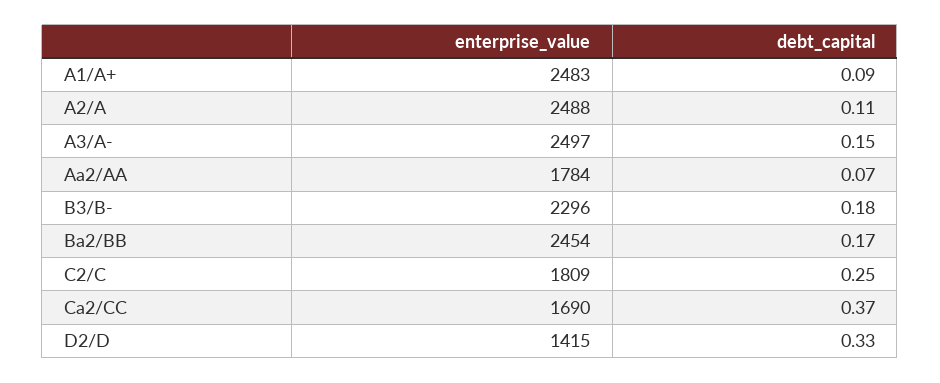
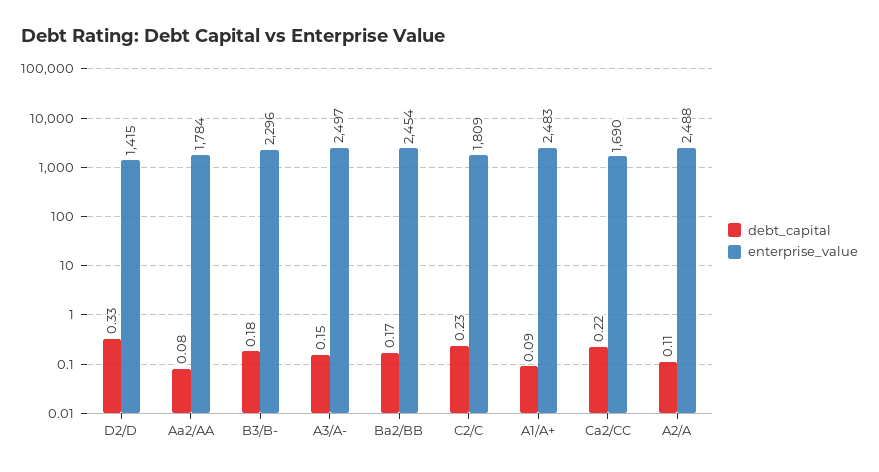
debt_capital, Aa2/AA: 0.07 -> 0.08
debt_capital, C2/C: 0.25 -> 0.23
debt_capital, Ca2/CC: 0.37 -> 0.22

